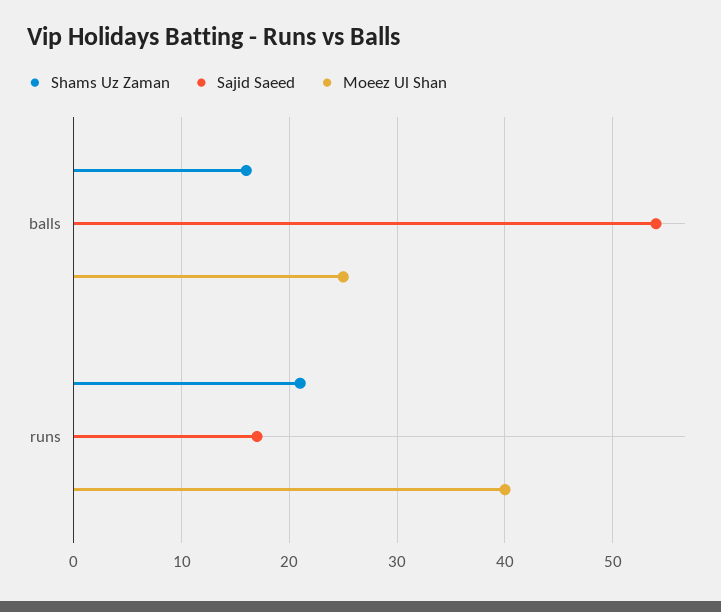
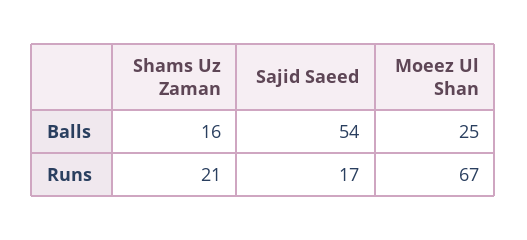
Moeez Ul Shan, runs: 40 -> 67

